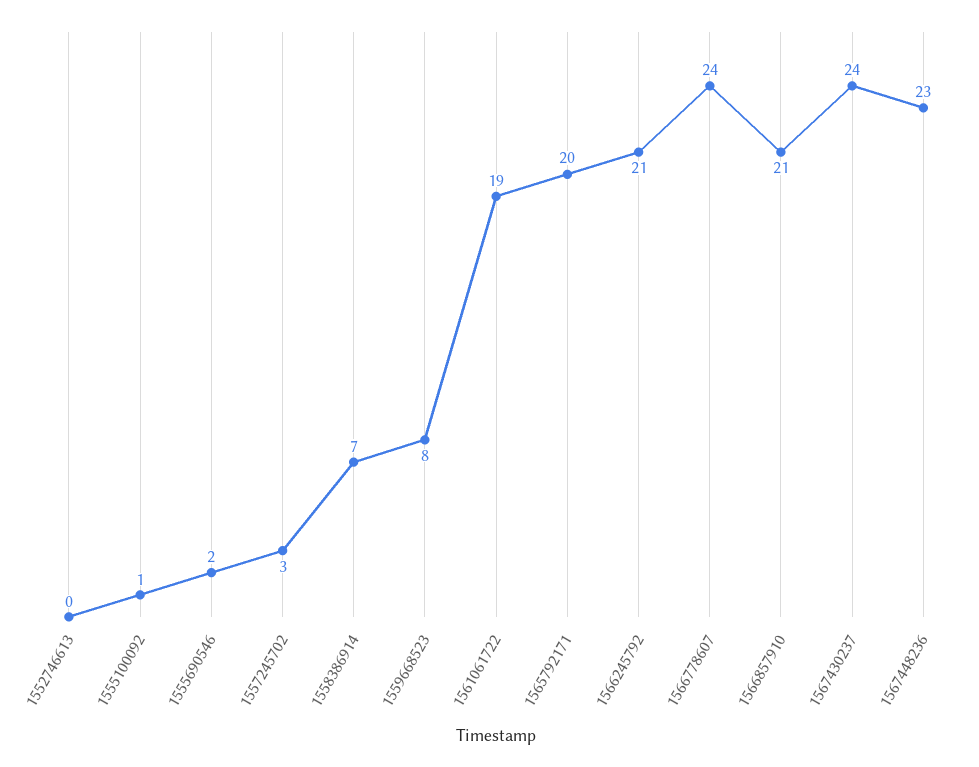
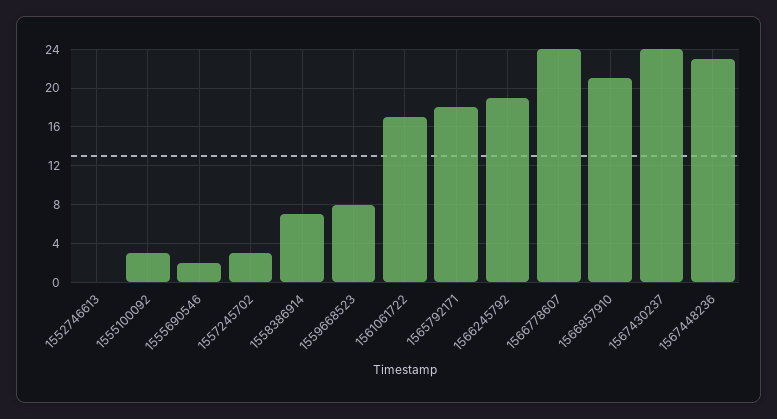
1555100092: 1 -> 3
1561061722: 19 -> 17
1565792171: 20 -> 18
1566245792: 21 -> 19

